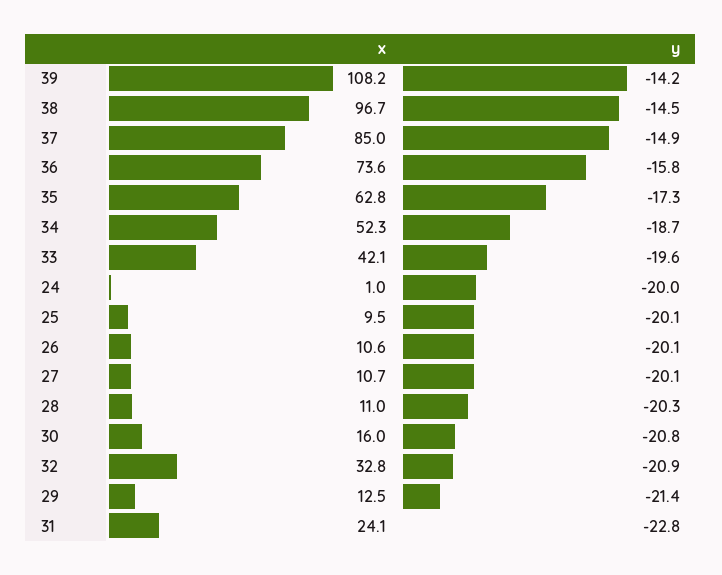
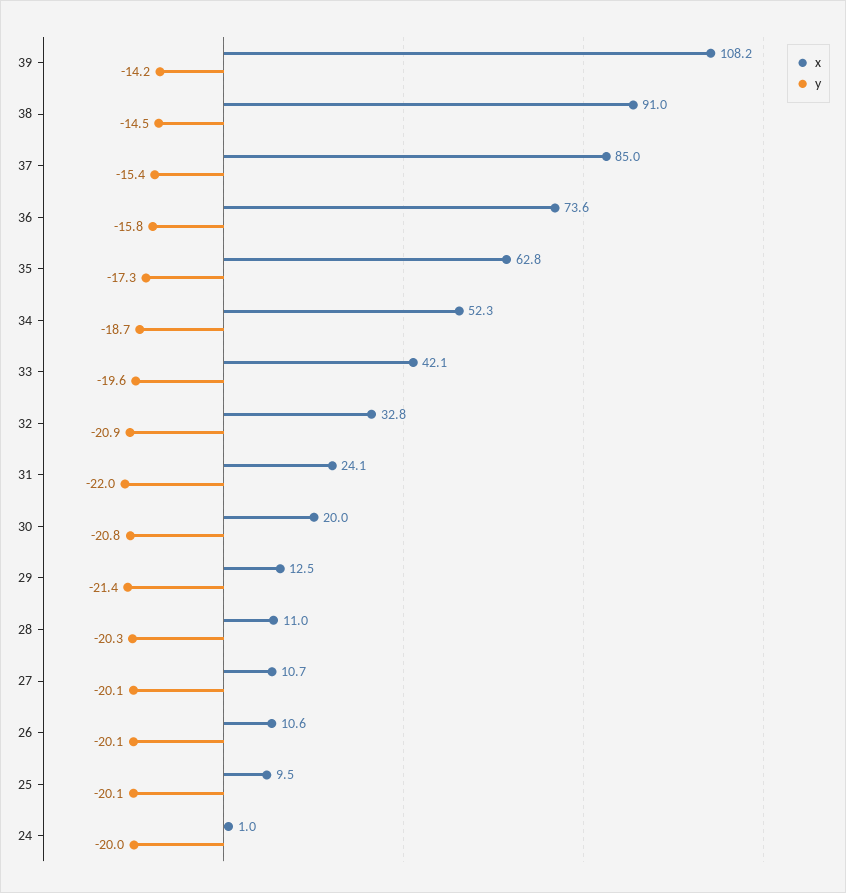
x, 38: 96.7 -> 91
y, 37: -14.9 -> -15.4
x, 30: 16 -> 20
y, 31: -22.8 -> -22

